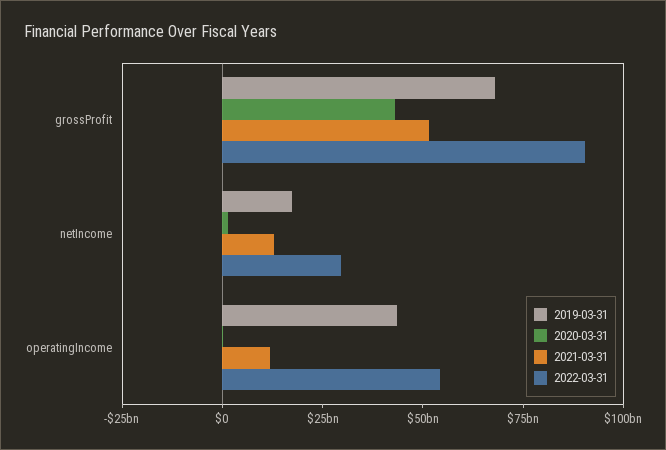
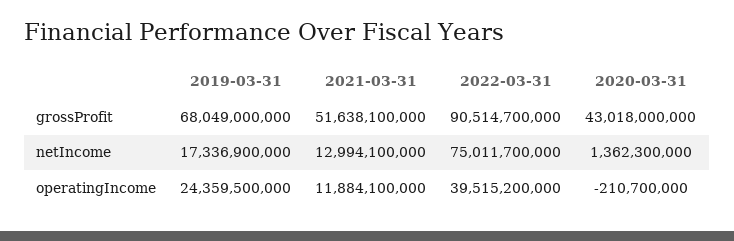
2022-03-31, netIncome: 30000000000 -> 75011700000
2019-03-31, operatingIncome: 45000000000 -> 24359500000
2022-03-31, operatingIncome: 55000000000 -> 39515200000

